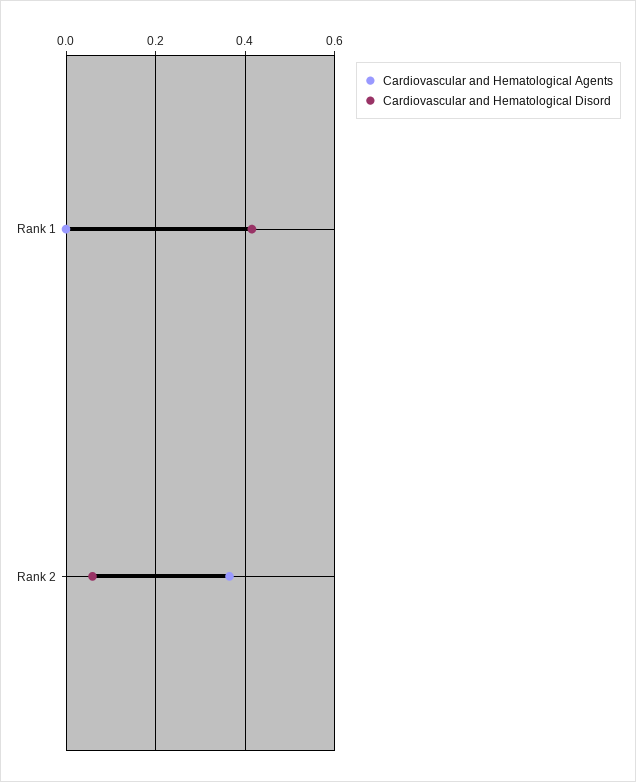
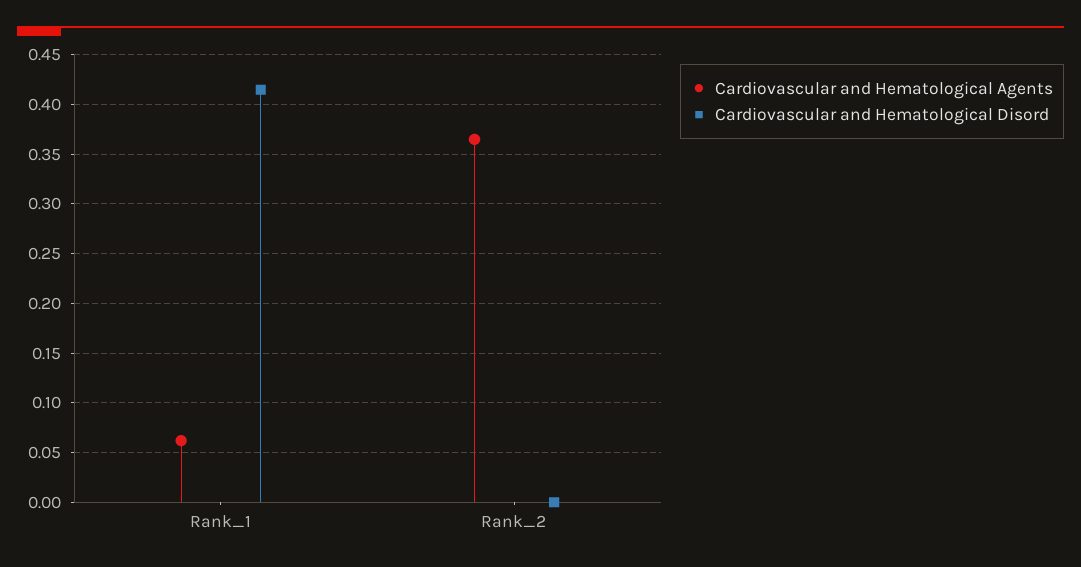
Cardiovascular and Hematological Agents, Rank 1: 0 -> 0.06
Cardiovascular and Hematological Disord, Rank 2: 0.06 -> 0

